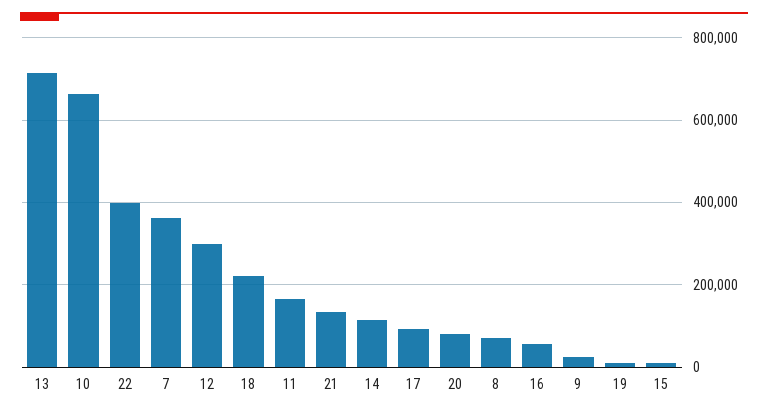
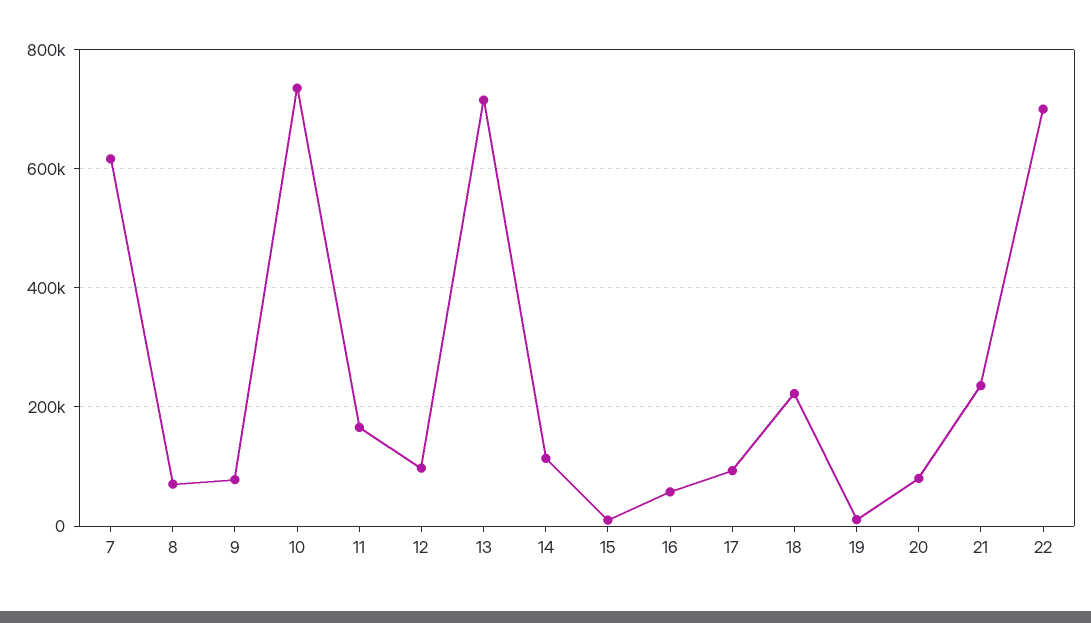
10: 660000 -> 740000
22: 400000 -> 700000
7: 360000 -> 620000
12: 300000 -> 100000
21: 140000 -> 240000
9: 20000 -> 80000

